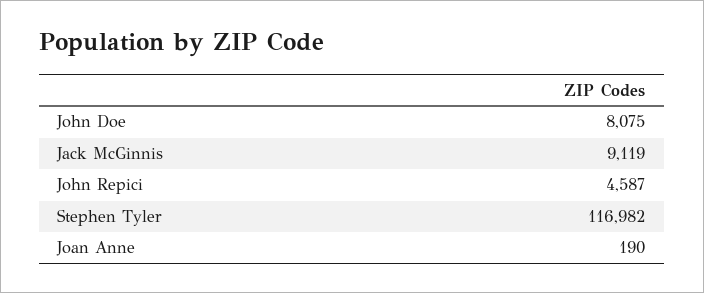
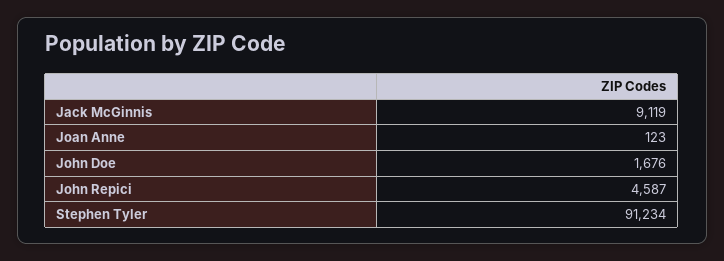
John Doe: 8075 -> 1676
Stephen Tyler: 116982 -> 91234
Joan Anne: 190 -> 123

